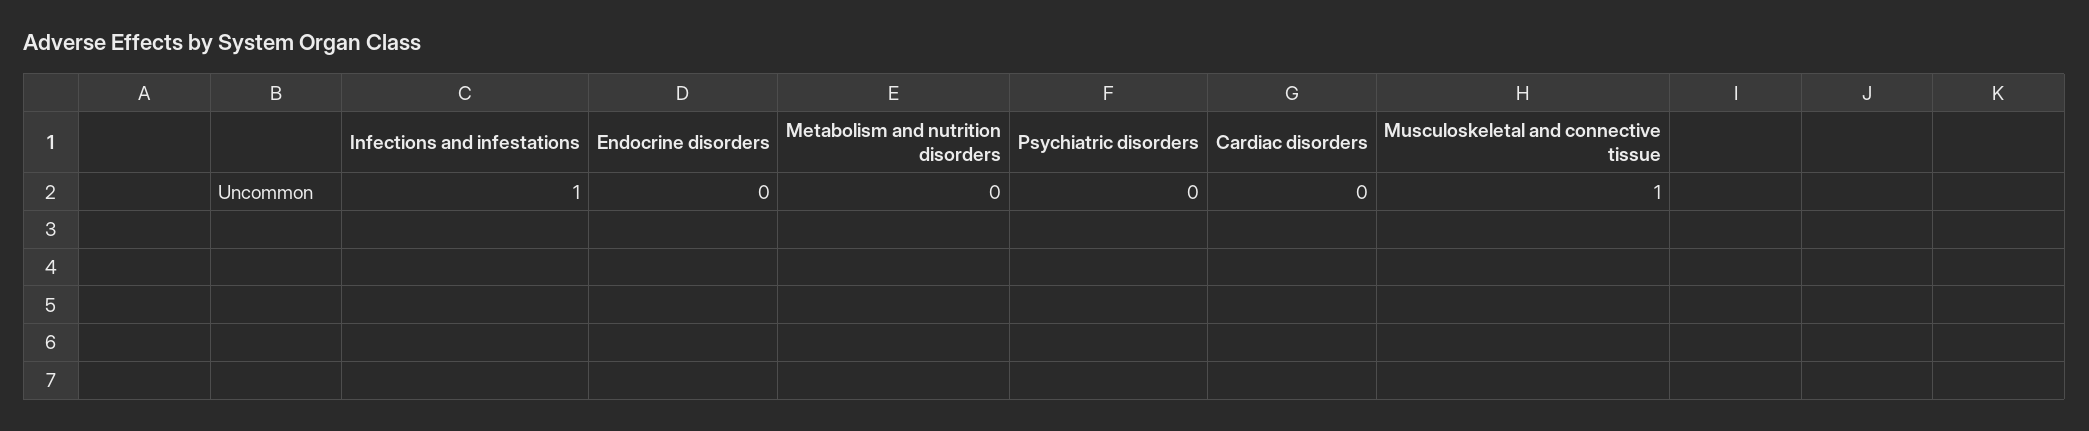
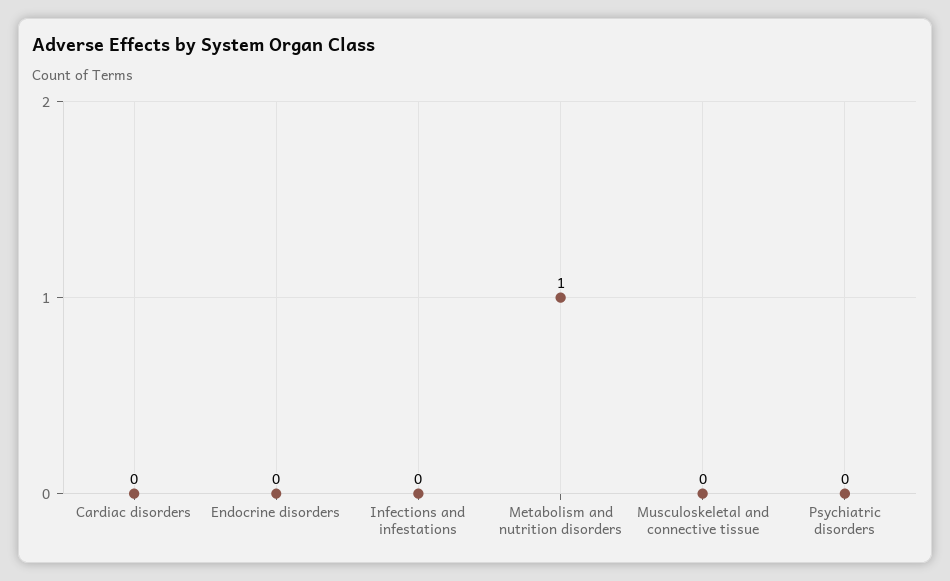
Infections and infestations: 1 -> 0
Metabolism and nutrition disorders: 0 -> 1
Musculoskeletal and connective tissue: 1 -> 0

